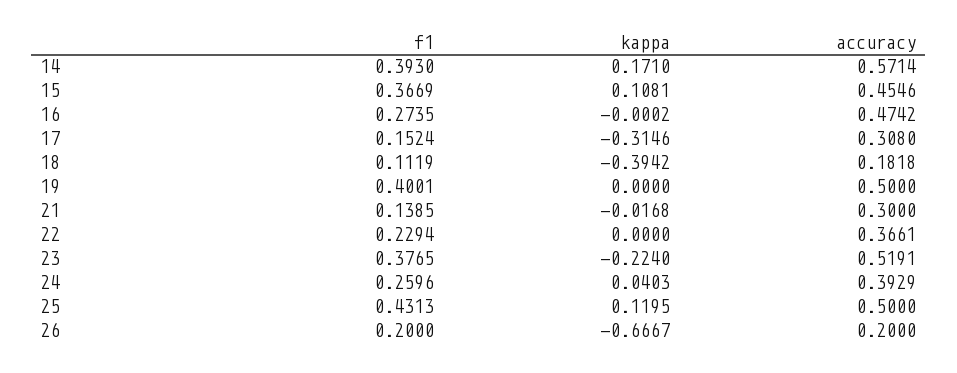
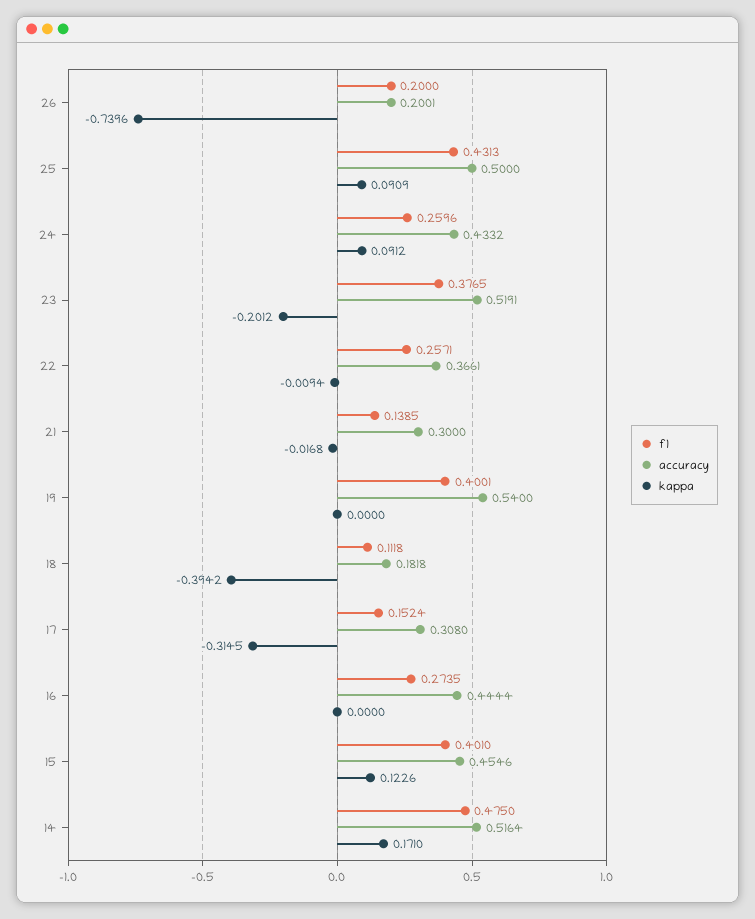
f1, 14: 0.393 -> 0.475
accuracy, 14: 0.5714 -> 0.5164
f1, 15: 0.3669 -> 0.401
kappa, 15: 0.1081 -> 0.1226
kappa, 16: -0.0002 -> 0
accuracy, 16: 0.4742 -> 0.4444
kappa, 17: -0.3146 -> -0.3145
f1, 18: 0.1119 -> 0.1118
accuracy, 19: 0.5 -> 0.54
f1, 22: 0.2294 -> 0.2571
kappa, 22: 0 -> -0.0094
kappa, 23: -0.224 -> -0.2012
kappa, 24: 0.0403 -> 0.0912
accuracy, 24: 0.3929 -> 0.4332
kappa, 25: 0.1195 -> 0.0909
kappa, 26: -0.6667 -> -0.7396
accuracy, 26: 0.2 -> 0.2001

